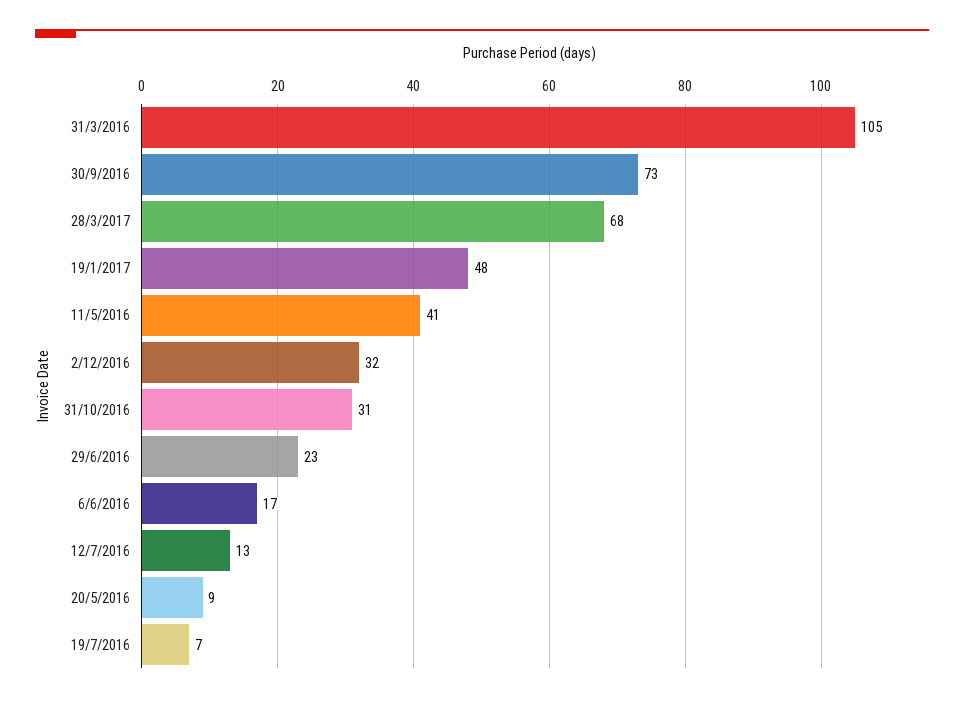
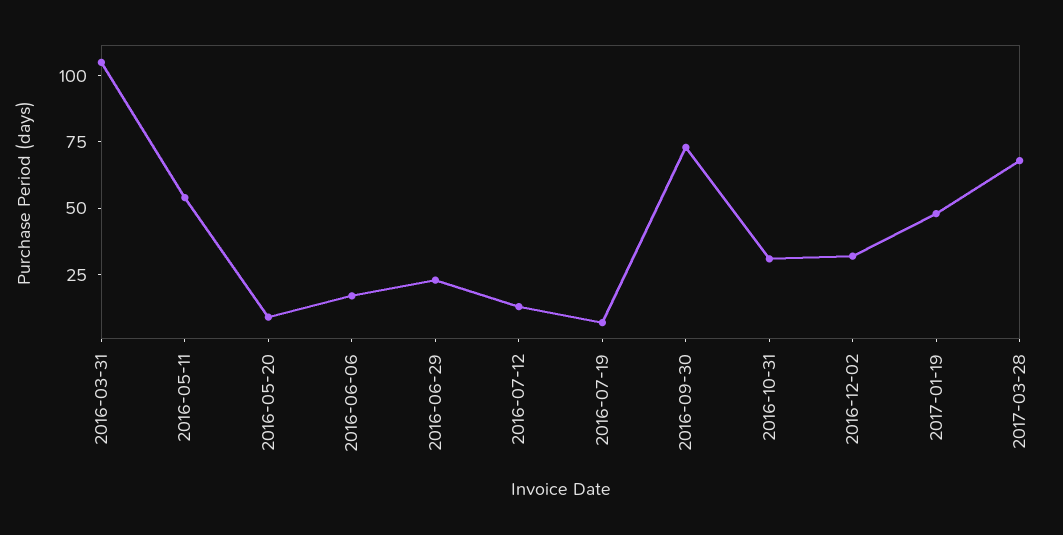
11/5/2016: 41 -> 55

